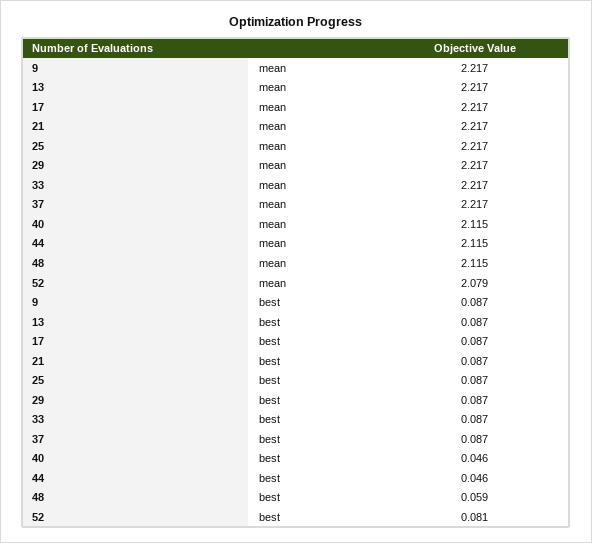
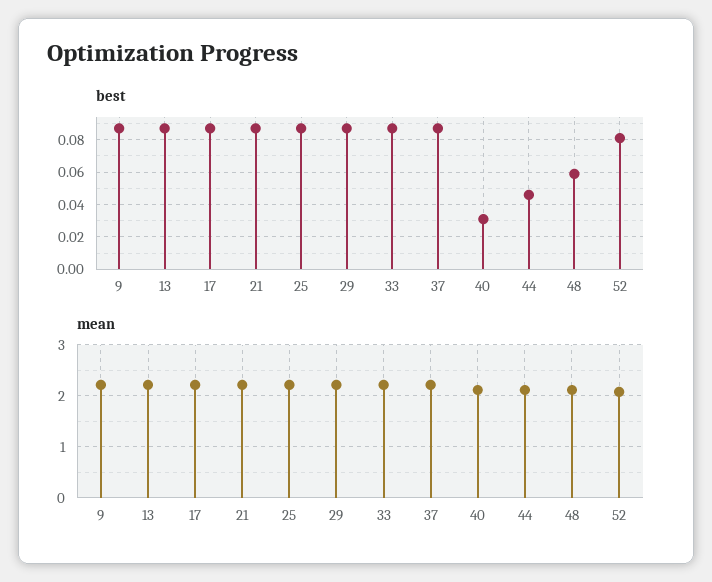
best, 40: 0.046 -> 0.03

